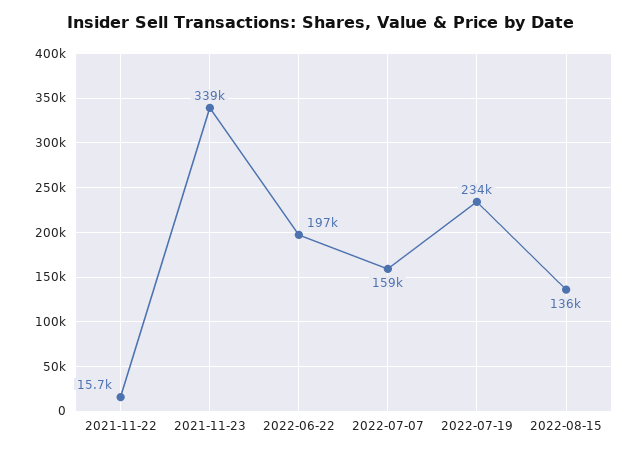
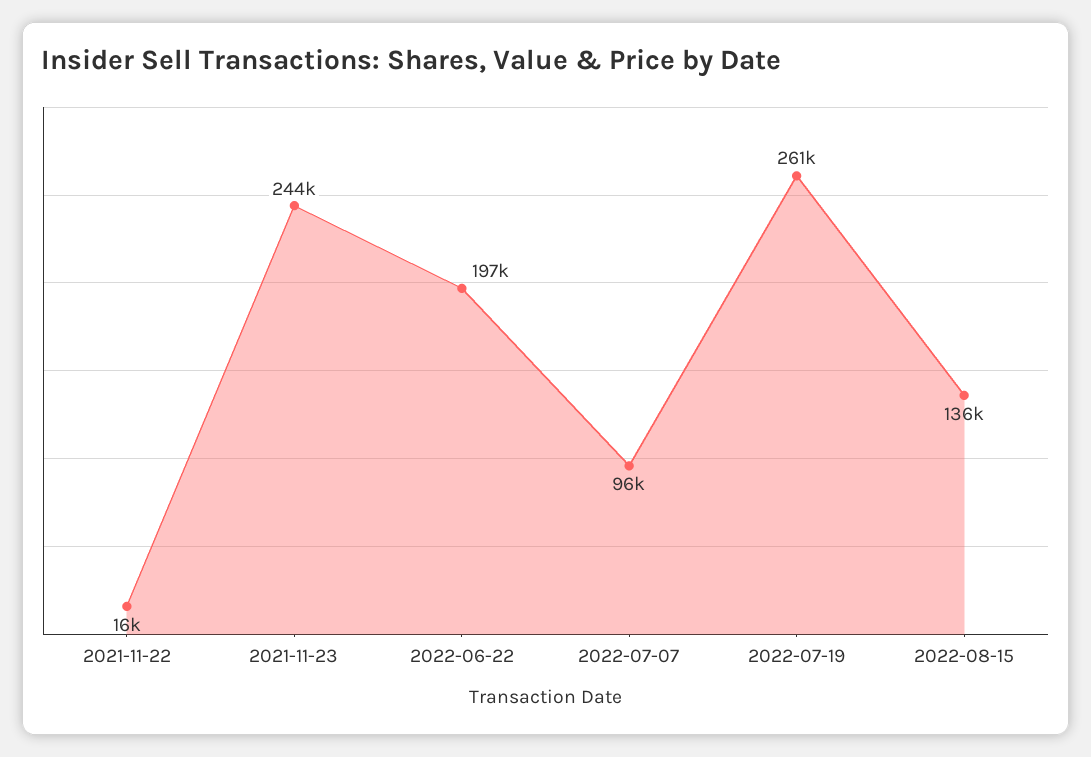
2021-11-23: 339000 -> 244000
2022-07-07: 159000 -> 96000
2022-07-19: 234000 -> 261000

